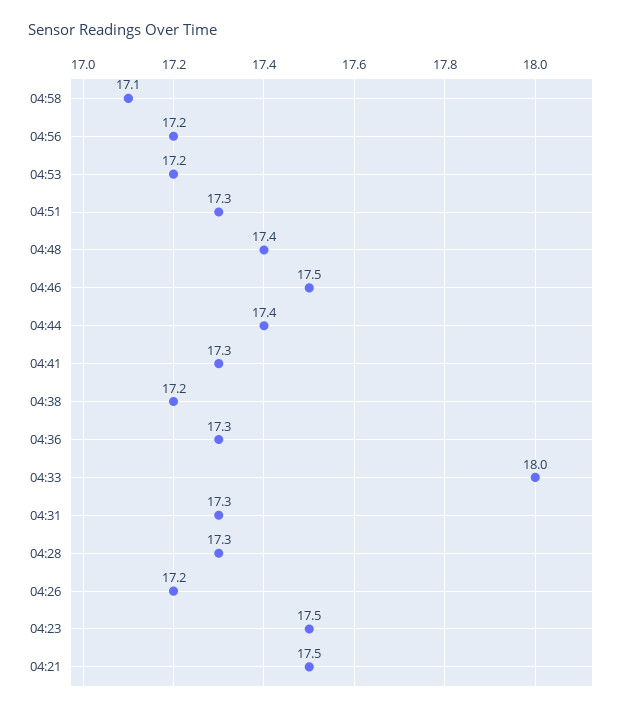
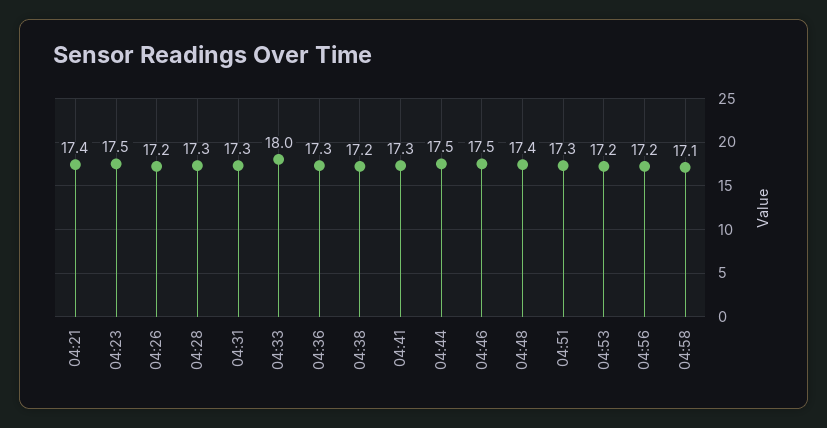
04:44: 17.4 -> 17.5
04:21: 17.5 -> 17.4

